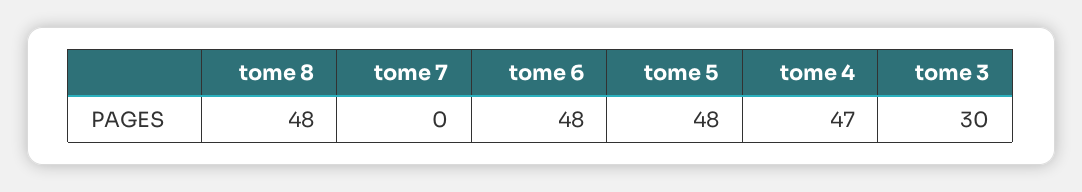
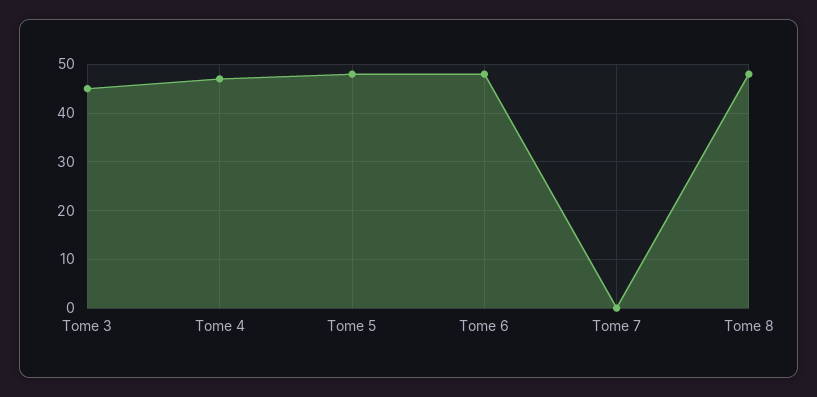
tome 3: 30 -> 45

